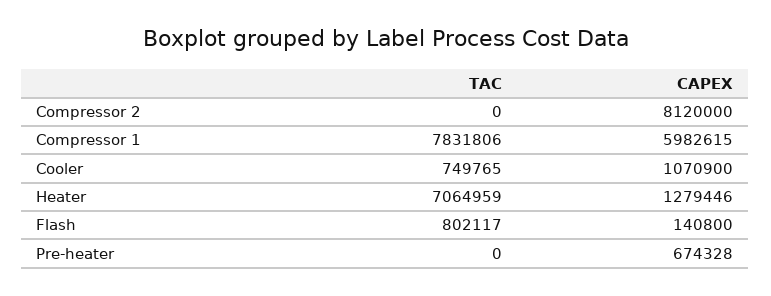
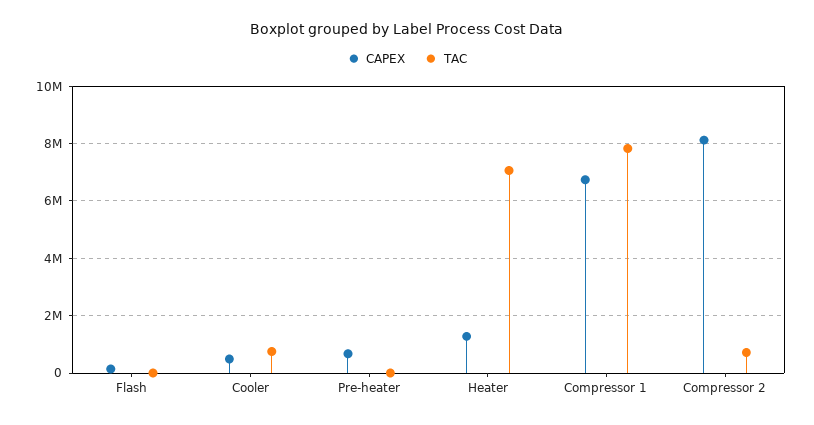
TAC, Compressor 2: 0 -> 750000
CAPEX, Compressor 1: 5982615 -> 6750000
CAPEX, Cooler: 1070900 -> 500000
TAC, Flash: 802117 -> 0

